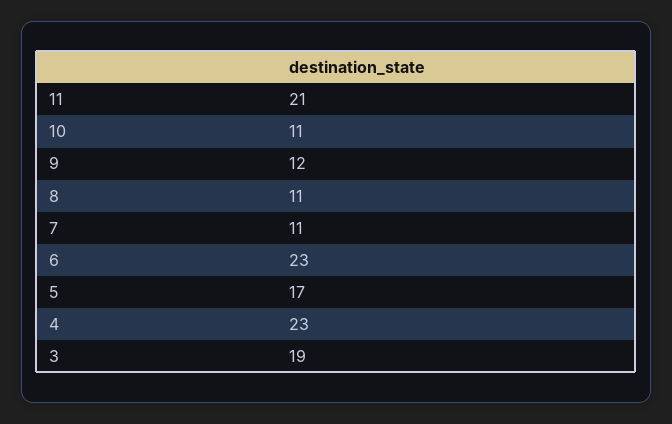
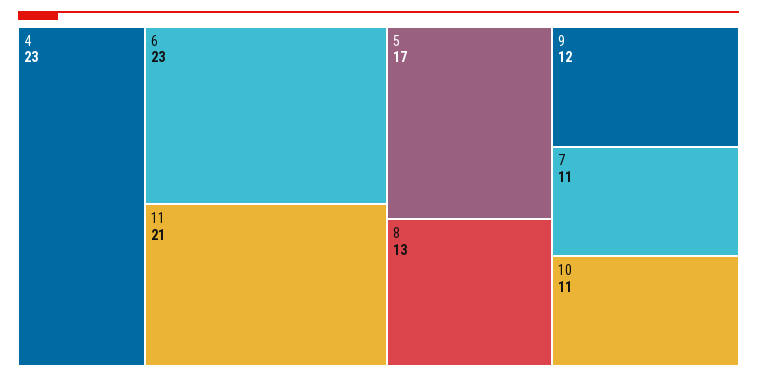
8: 11 -> 13
3: 19 -> none

